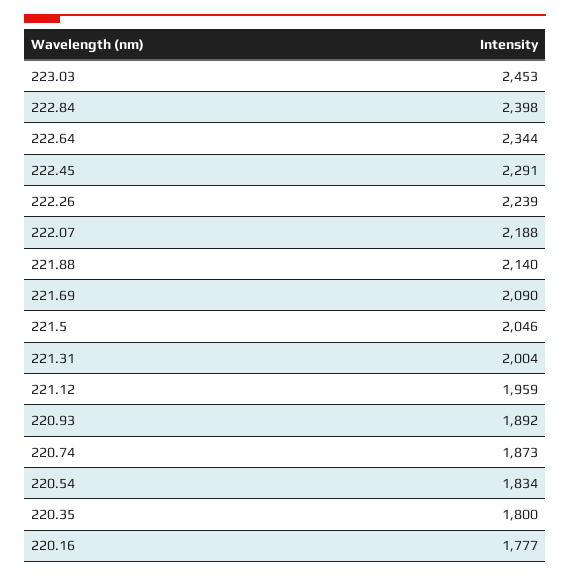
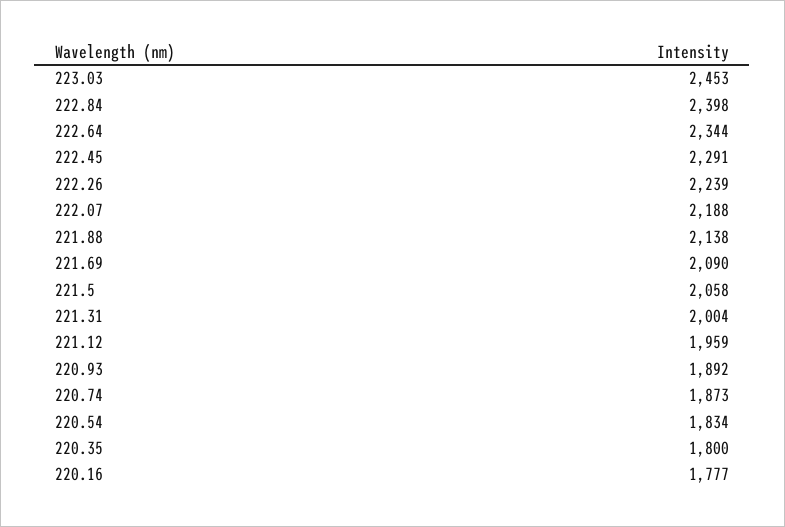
221.88: 2140 -> 2138
221.5: 2046 -> 2058

